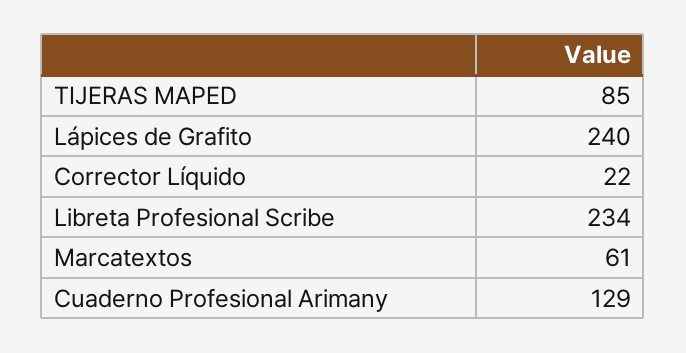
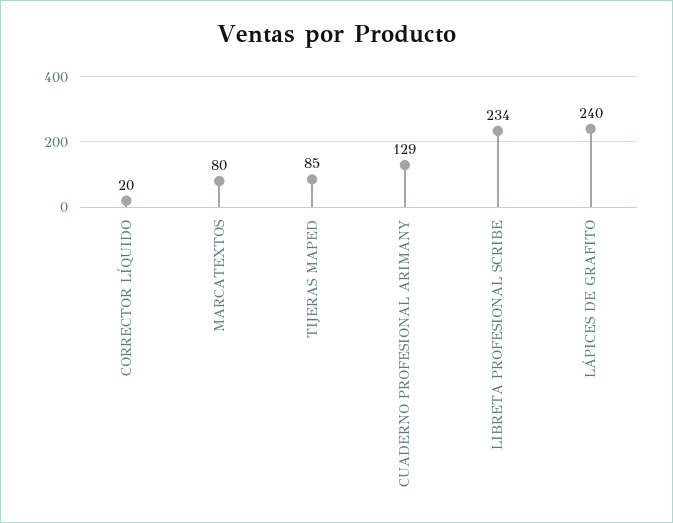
Corrector Líquido: 22 -> 20
Marcatextos: 61 -> 80

